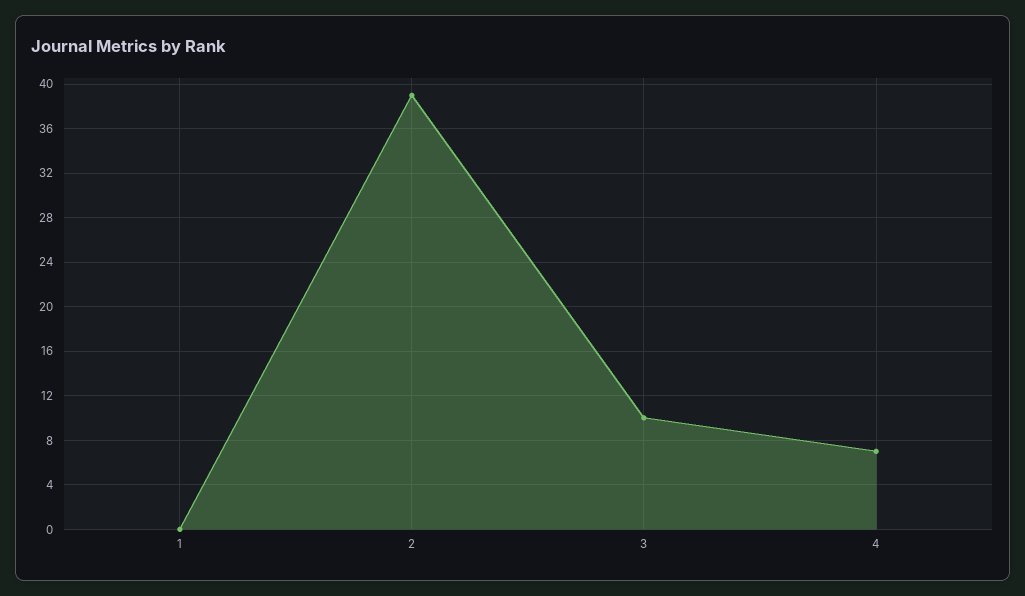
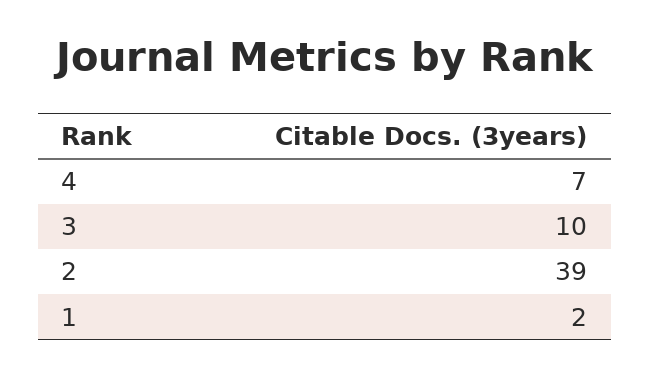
1: 0 -> 2

